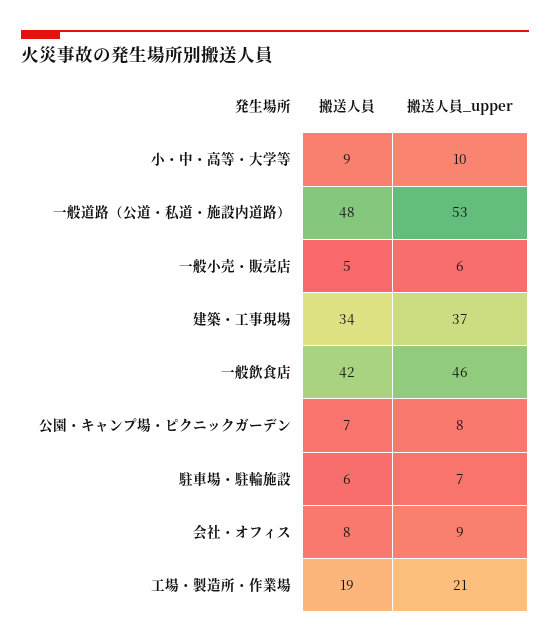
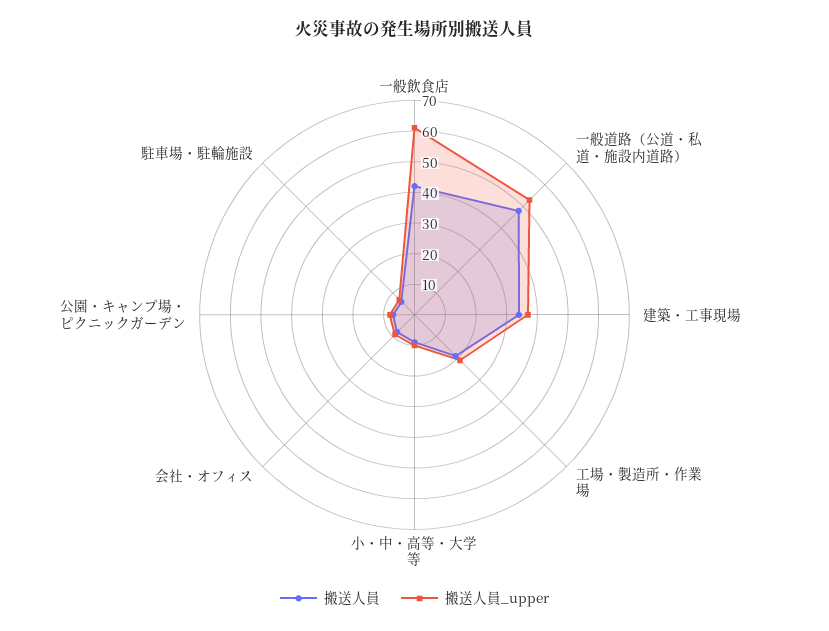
搬送人員, 一般小売・販売店: 5 -> none
搬送人員_upper, 一般小売・販売店: 6 -> none
搬送人員_upper, 一般飲食店: 46 -> 60

